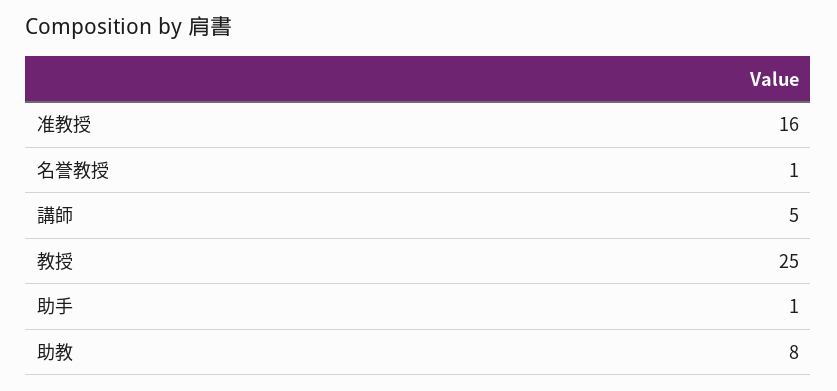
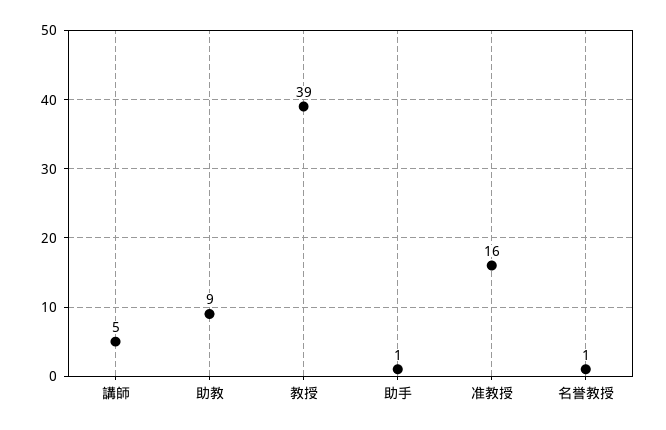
教授: 25 -> 39
助教: 8 -> 9

